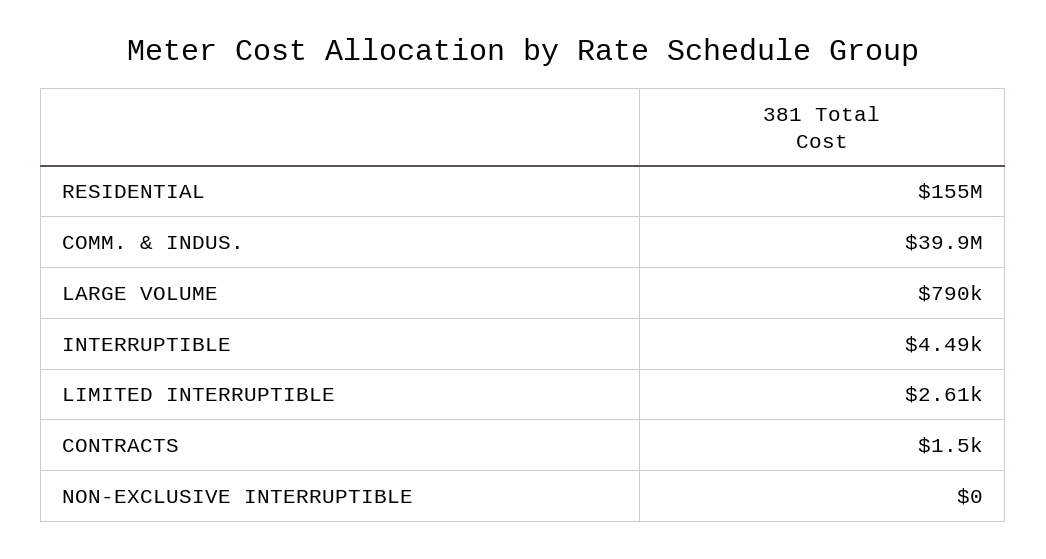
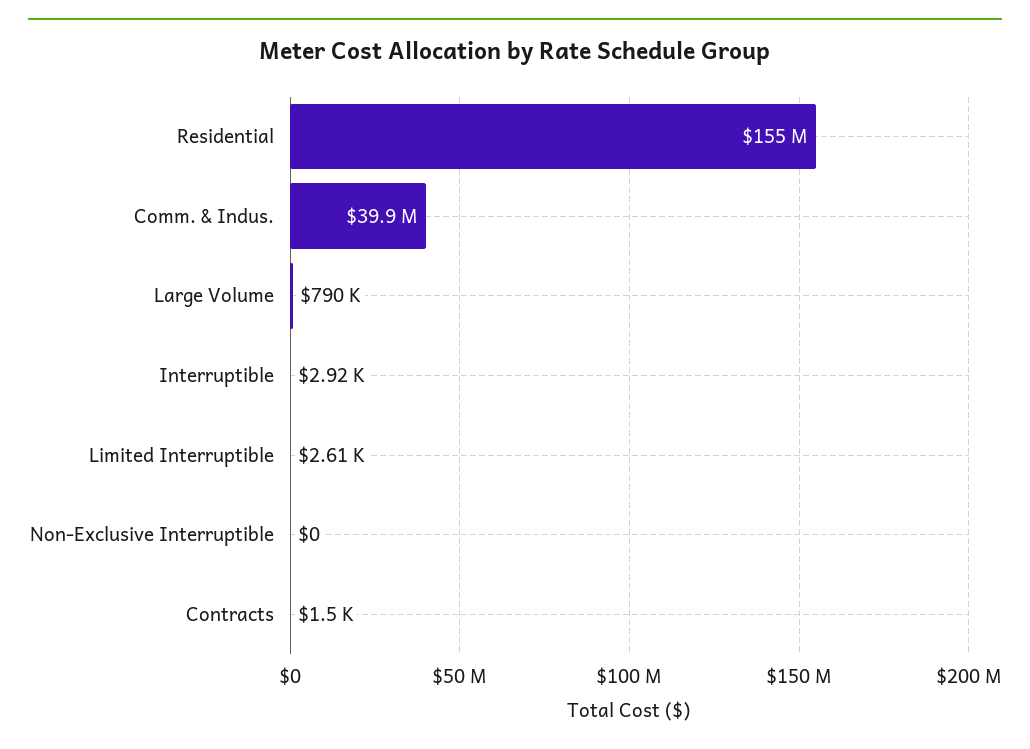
INTERRUPTIBLE: 4490 -> 2920

